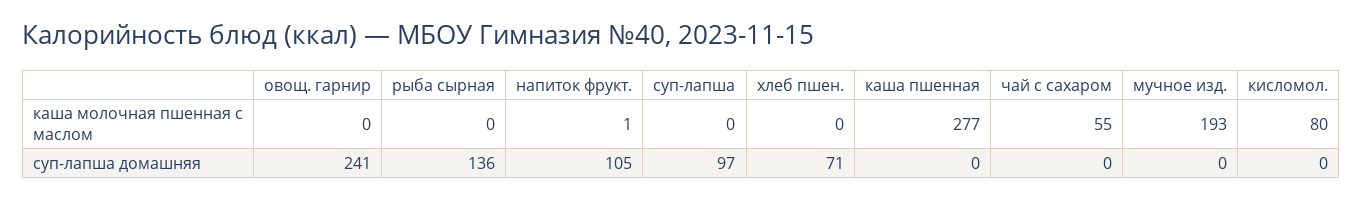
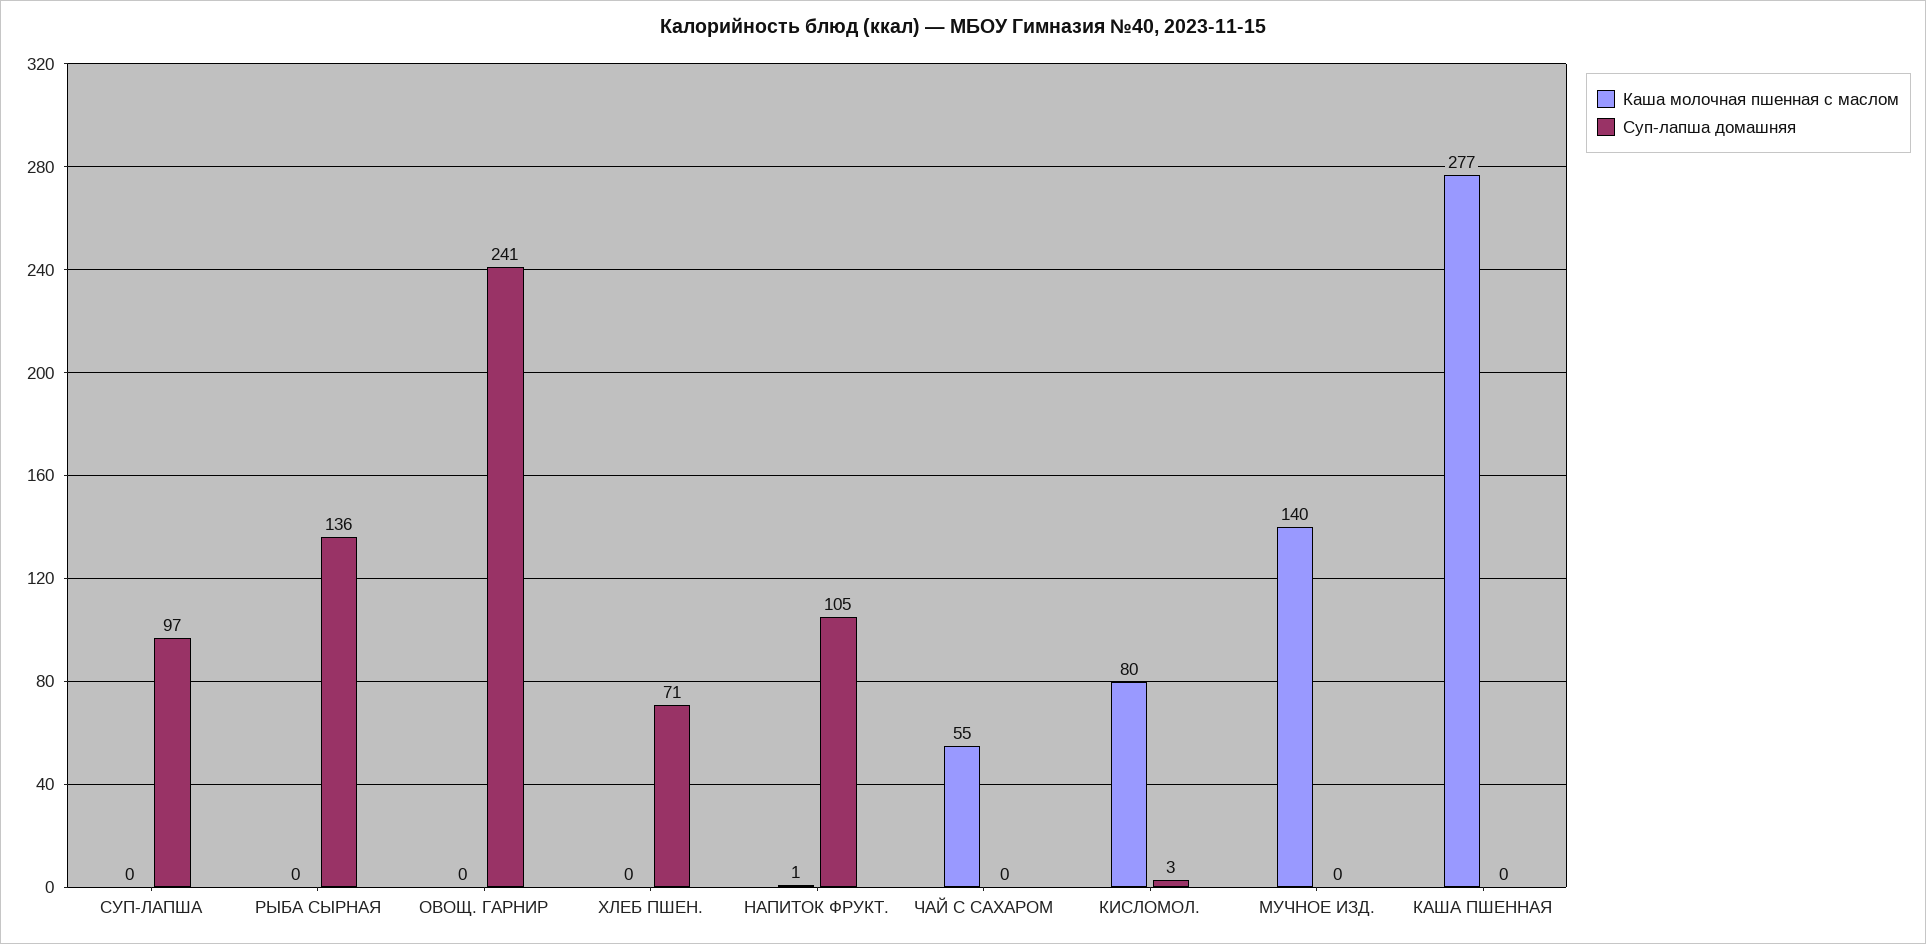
каша молочная пшенная с маслом, мучное изд.: 193 -> 140
суп-лапша домашняя, кисломол.: 0 -> 3

